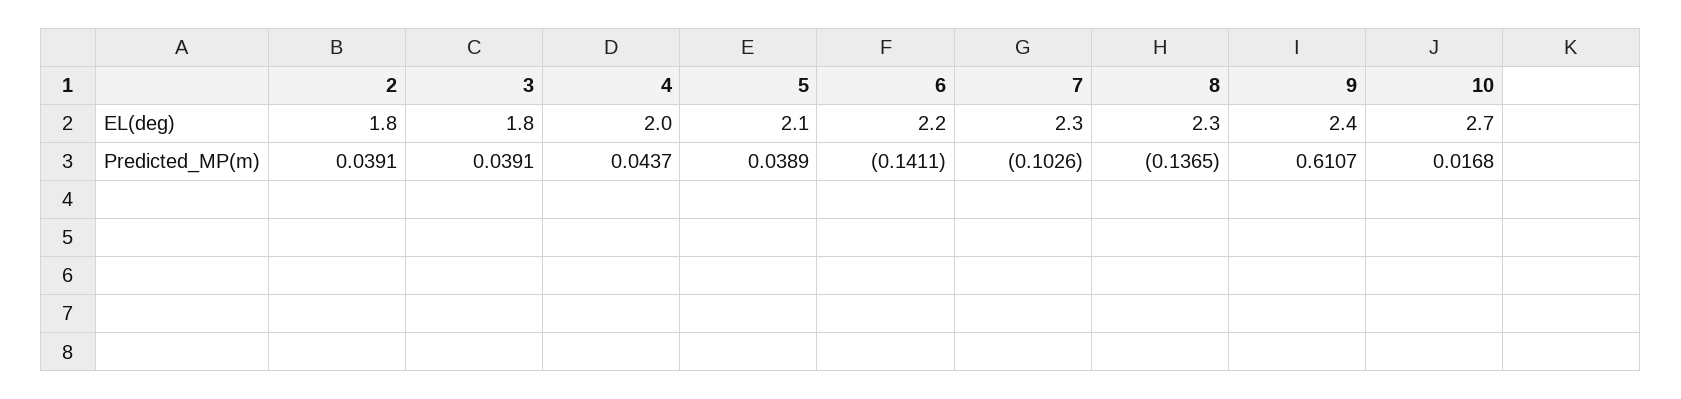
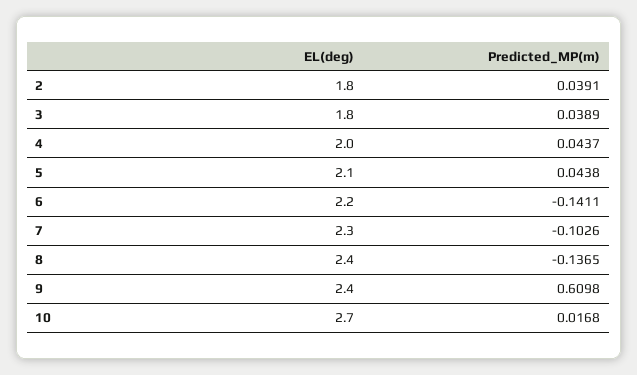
8, EL(deg): 2.3 -> 2.4
3, Predicted_MP(m): 0.0391 -> 0.0389
5, Predicted_MP(m): 0.0389 -> 0.0438
9, Predicted_MP(m): 0.6107 -> 0.6098

